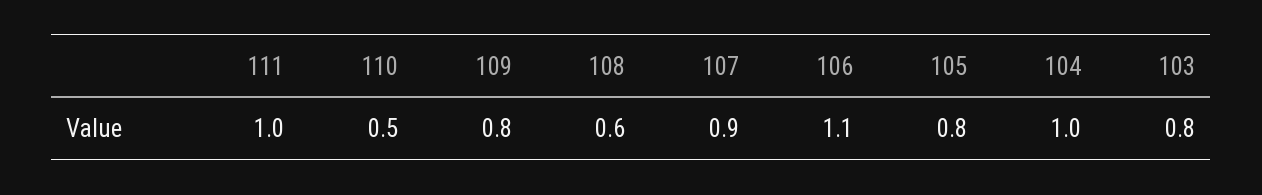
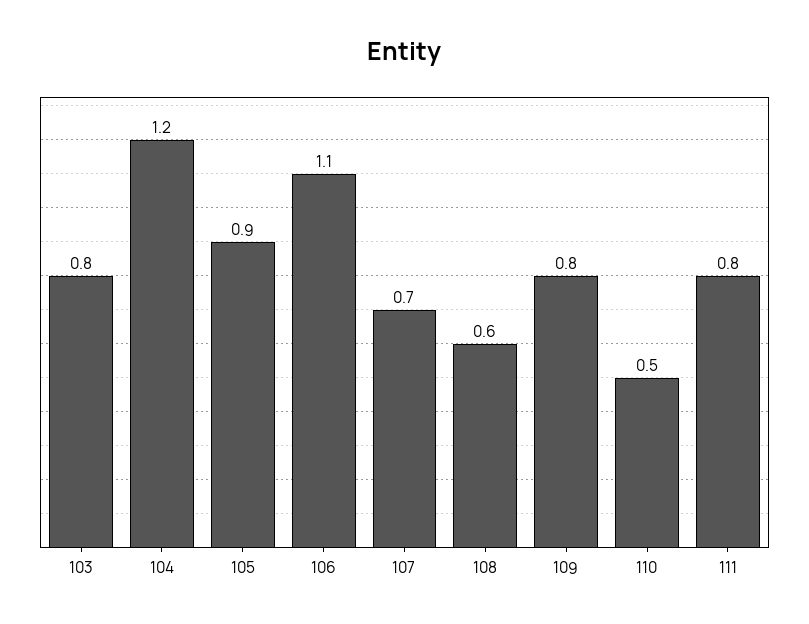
111: 1 -> 0.8
107: 0.9 -> 0.7
105: 0.8 -> 0.9
104: 1 -> 1.2

